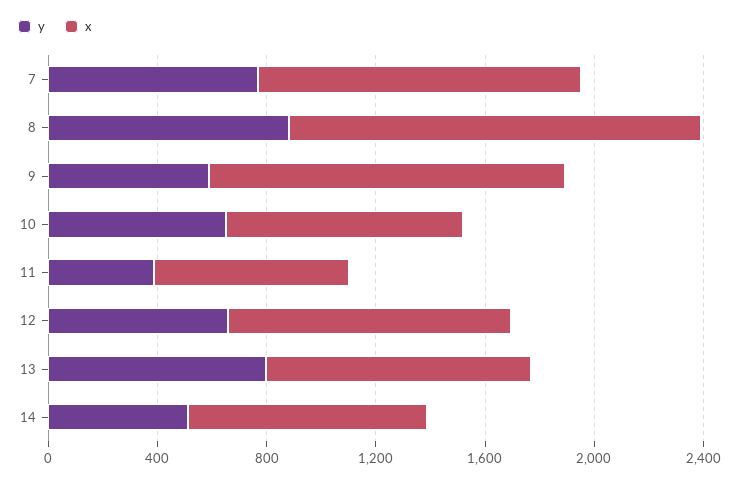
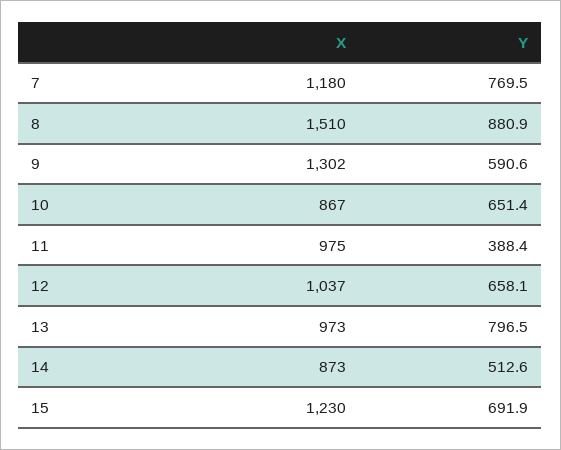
x, 11: 700 -> 975
x, 15: none -> 1230
y, 15: none -> 691.9

